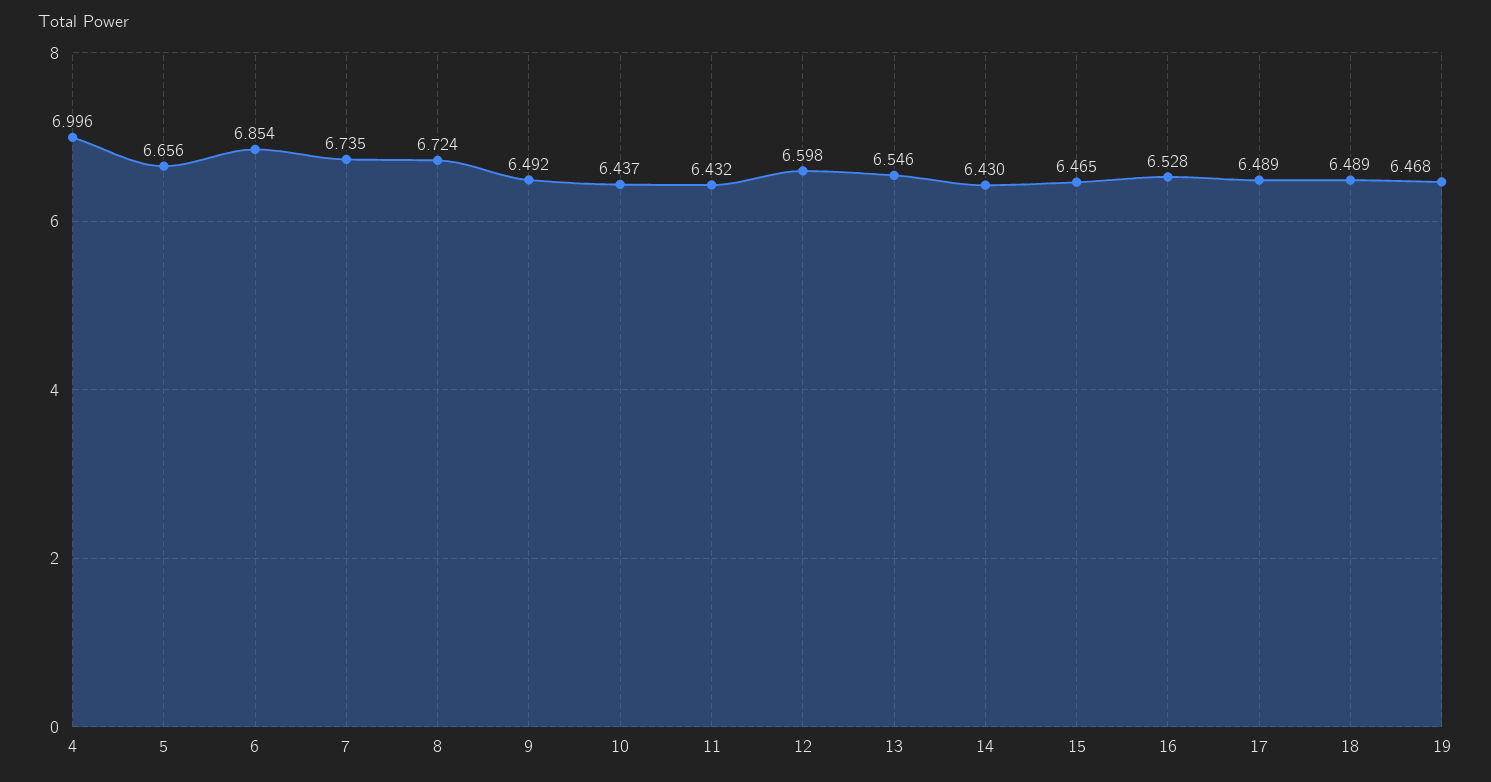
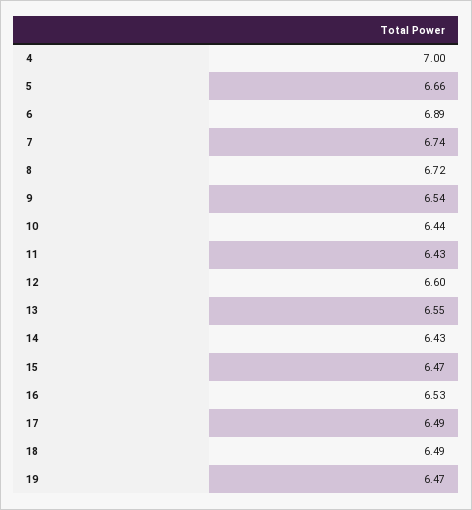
6: 6.854 -> 6.89
9: 6.492 -> 6.54

